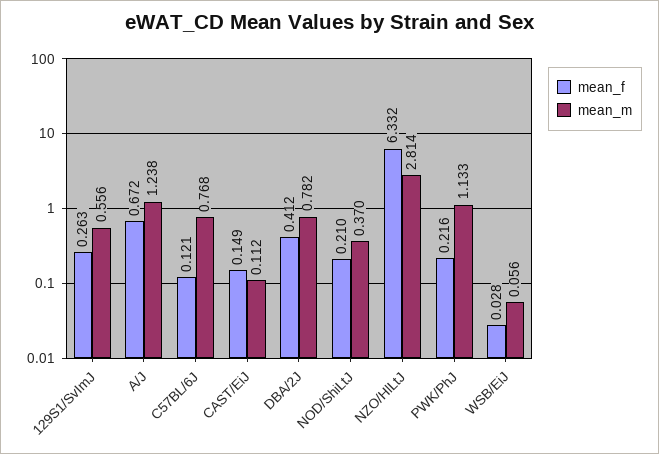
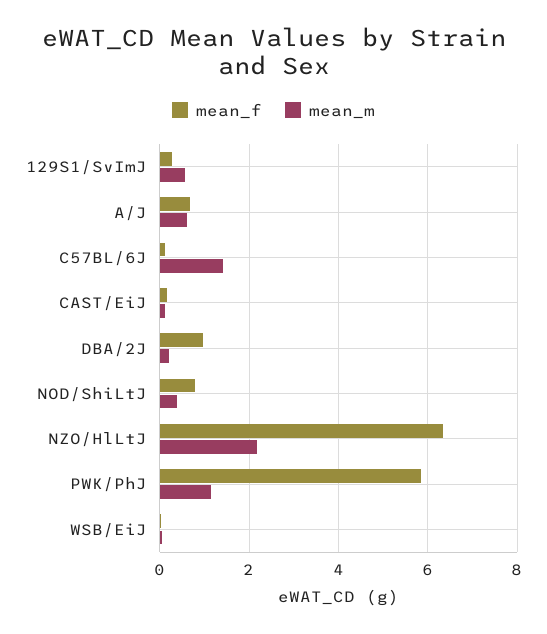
mean_m, A/J: 1.238 -> 0.6
mean_m, C57BL/6J: 0.768 -> 1.4
mean_f, DBA/2J: 0.412 -> 1
mean_m, DBA/2J: 0.782 -> 0.2
mean_f, NOD/ShiLtJ: 0.21 -> 0.8
mean_m, NZO/HlLtJ: 2.814 -> 2.2
mean_f, PWK/PhJ: 0.216 -> 5.8

